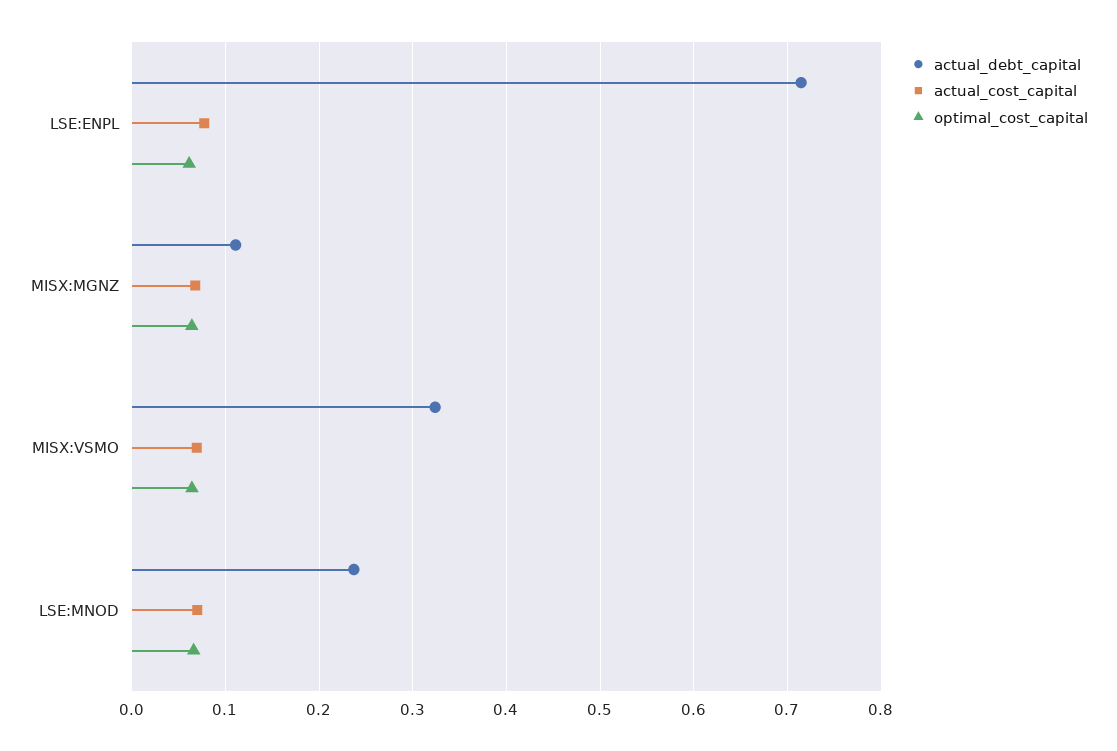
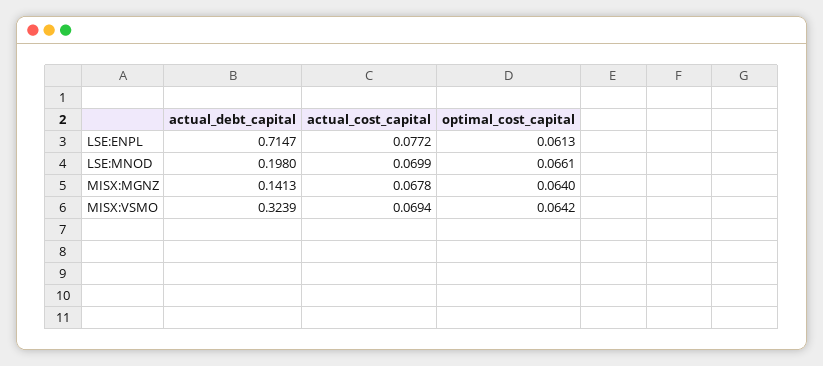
actual_debt_capital, MISX:MGNZ: 0.11 -> 0.1413
actual_debt_capital, LSE:MNOD: 0.24 -> 0.198

